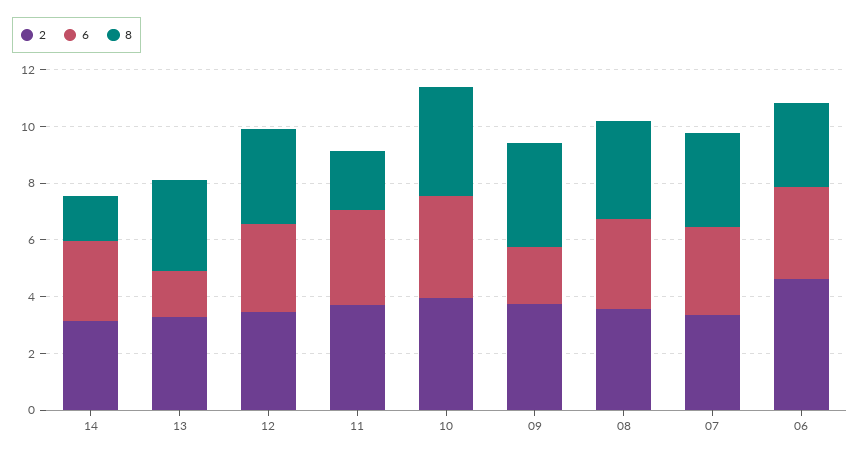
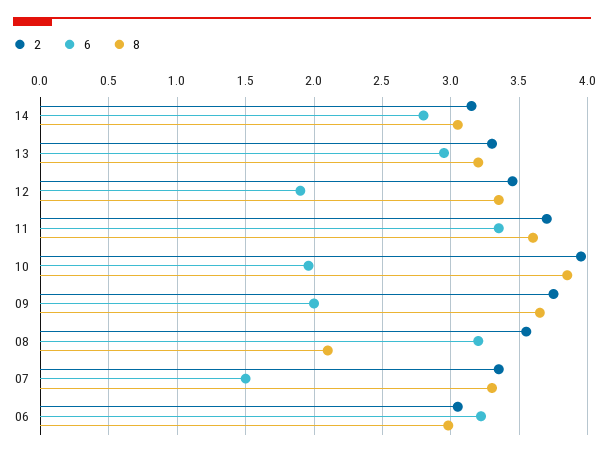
8, 14: 1.5 -> 3.05
6, 13: 1.5 -> 2.95
6, 12: 3 -> 1.9
8, 11: 2 -> 3.6
6, 10: 3.5 -> 1.95
8, 08: 3.5 -> 2.1
6, 07: 3 -> 1.5
2, 06: 4.5 -> 3.05

